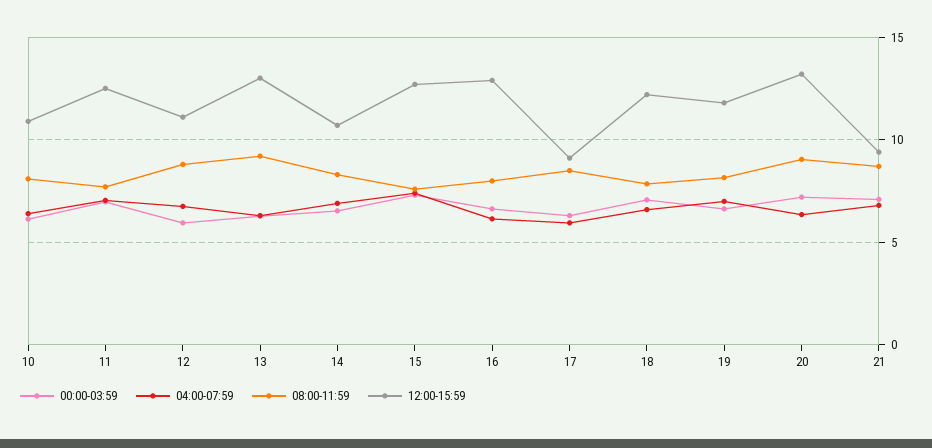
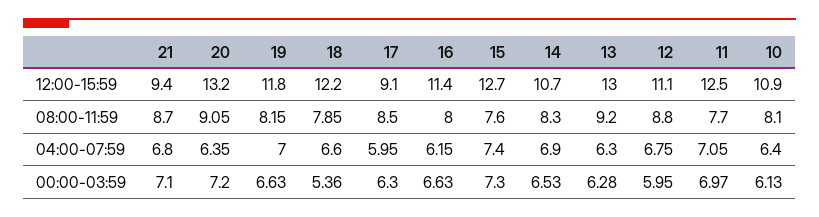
12:00-15:59, 16: 13 -> 11.4
00:00-03:59, 18: 7 -> 5.36

